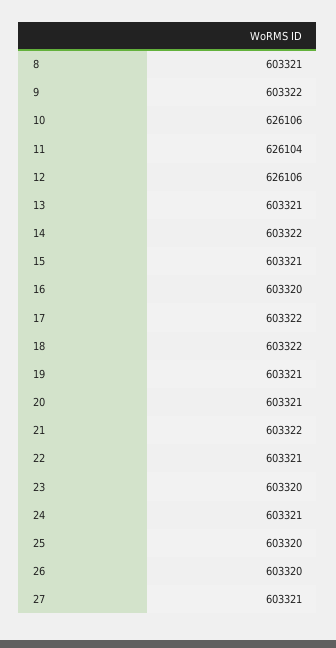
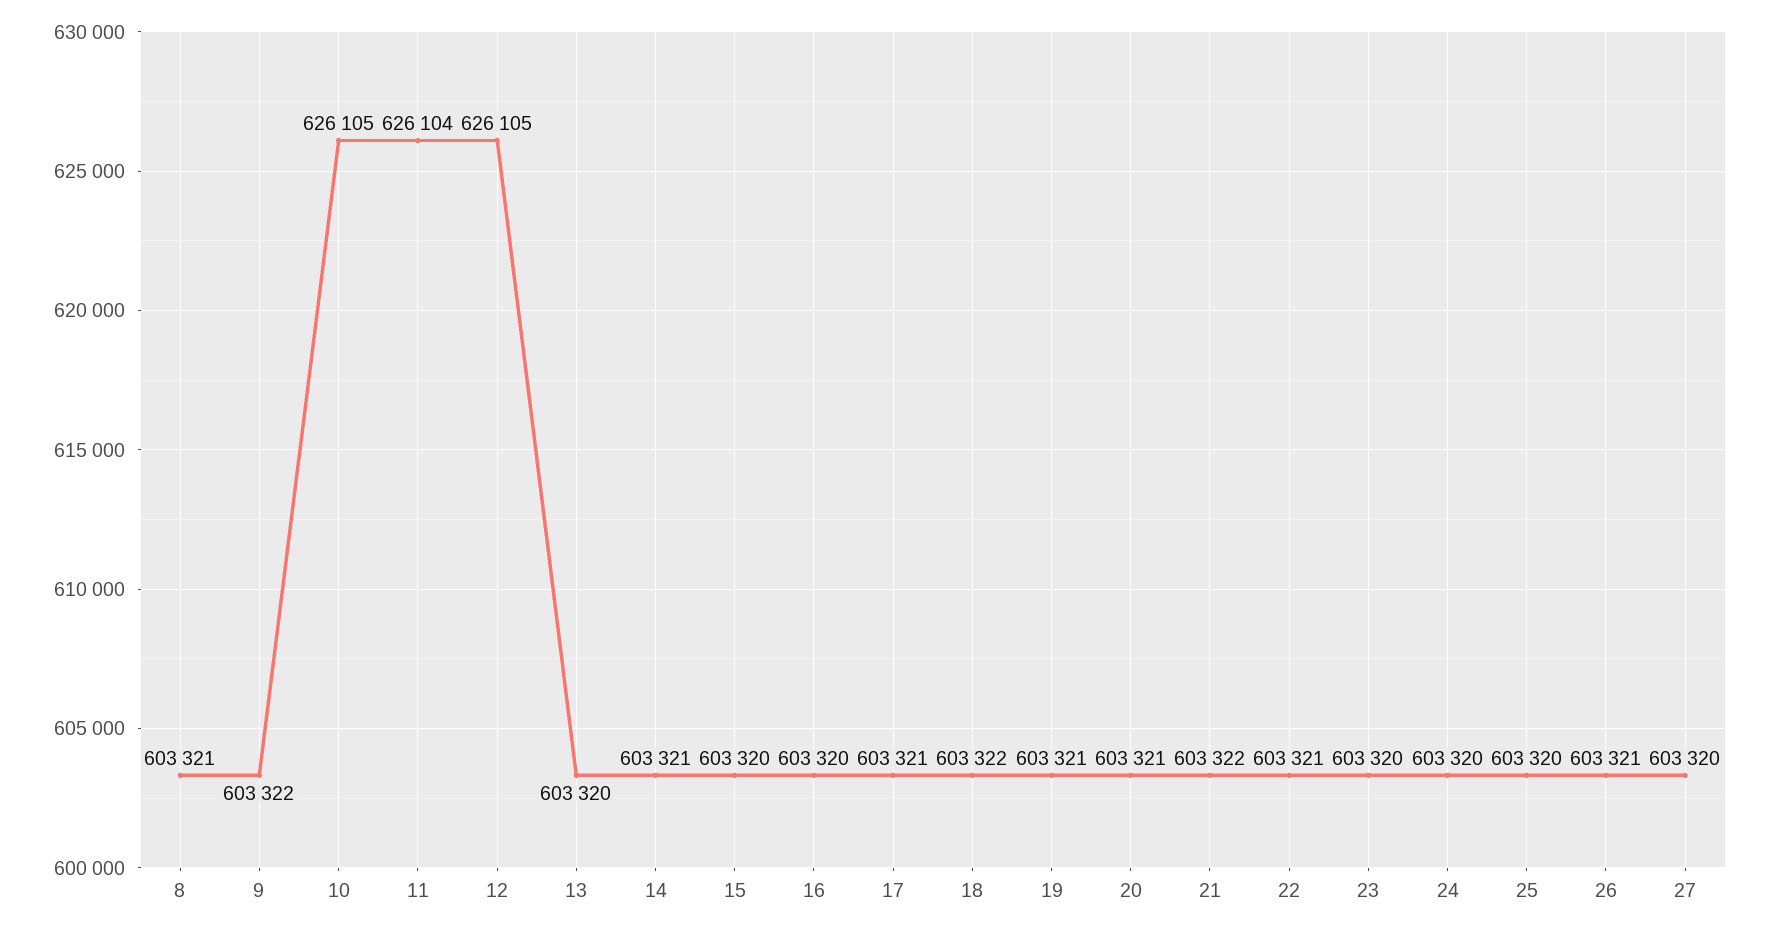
10: 626106 -> 626105
12: 626106 -> 626105
13: 603321 -> 603320
14: 603322 -> 603321
15: 603321 -> 603320
17: 603322 -> 603321
24: 603321 -> 603320
26: 603320 -> 603321
27: 603321 -> 603320

